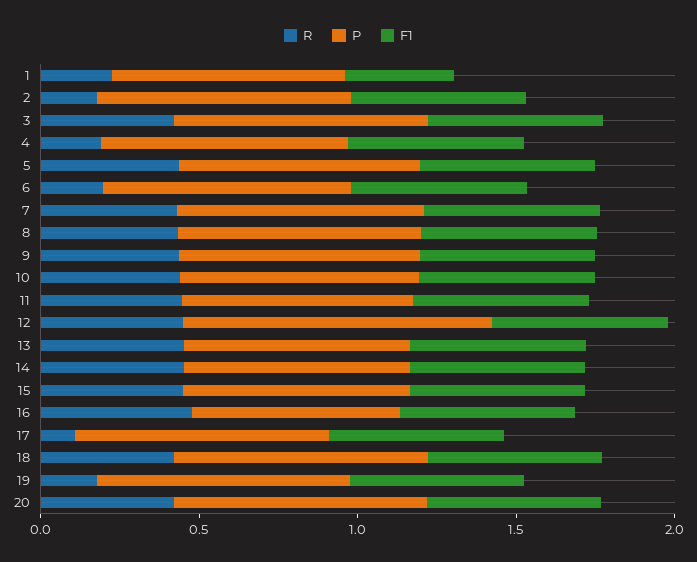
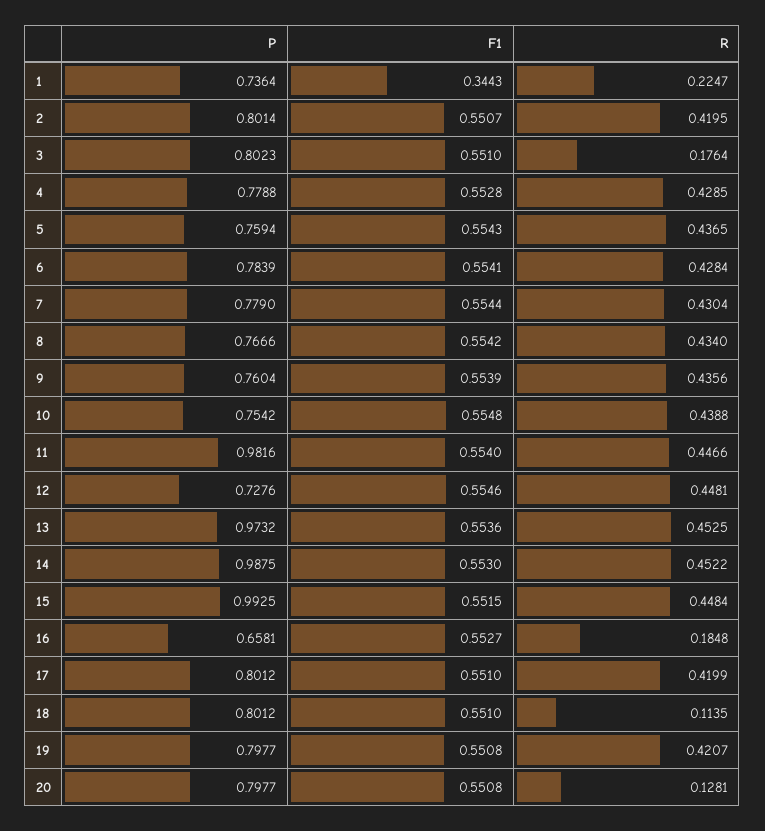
R, 2: 0.2 -> 0.4195
R, 3: 0.4 -> 0.1764
R, 4: 0.2 -> 0.4285
R, 6: 0.2 -> 0.4284
P, 11: 0.7 -> 0.9816
P, 12: 1 -> 0.7276
P, 13: 0.7 -> 0.9732
P, 14: 0.7 -> 0.9875
P, 15: 0.7 -> 0.9925
R, 16: 0.5 -> 0.1848
R, 17: 0.1 -> 0.4199
R, 18: 0.4 -> 0.1135
R, 19: 0.2 -> 0.4207
R, 20: 0.4 -> 0.1281

